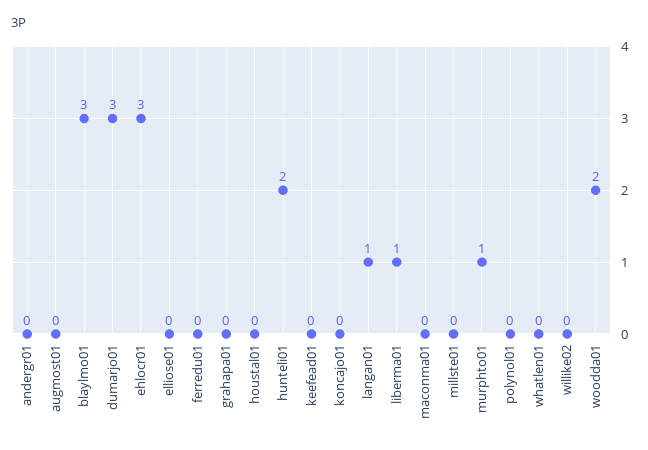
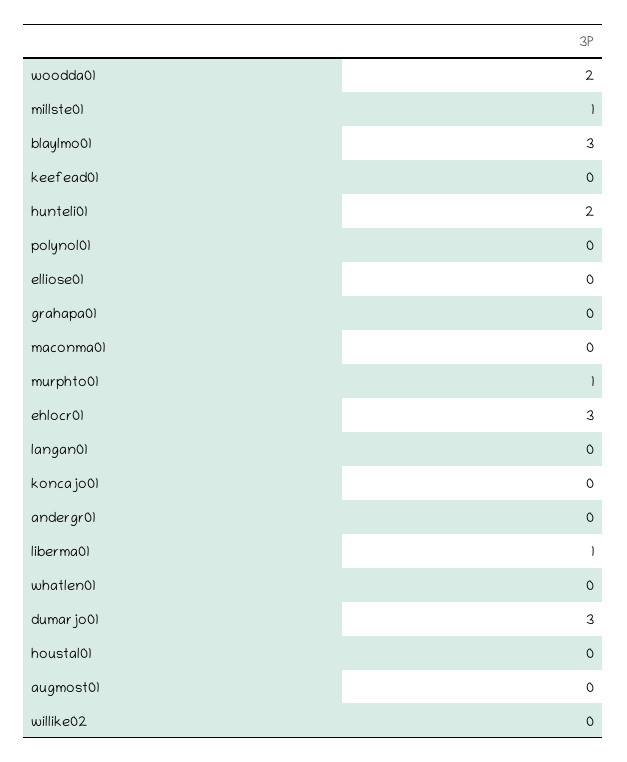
ferredu01: 0 -> none
langan01: 1 -> 0
millste01: 0 -> 1

